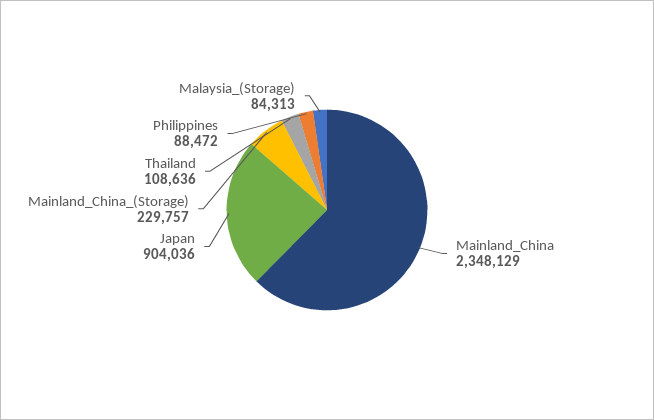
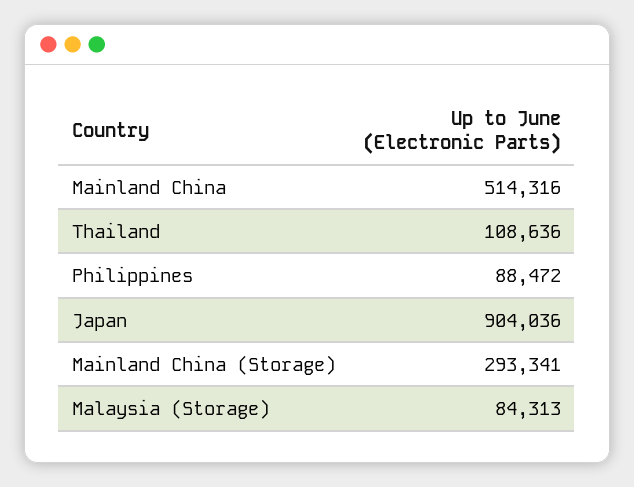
Mainland_China: 2348129 -> 514316
Mainland_China_(Storage): 229757 -> 293341

